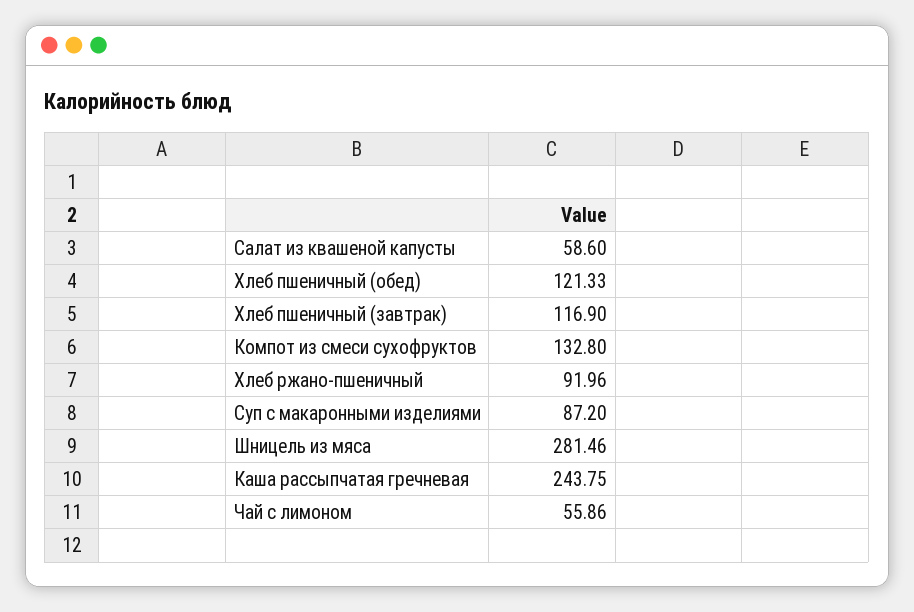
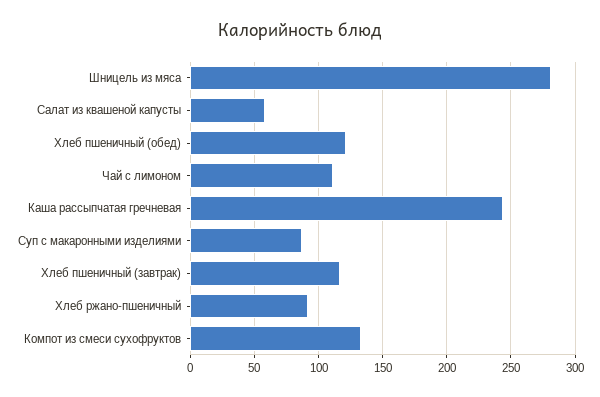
Чай с лимоном: 55.86 -> 110

